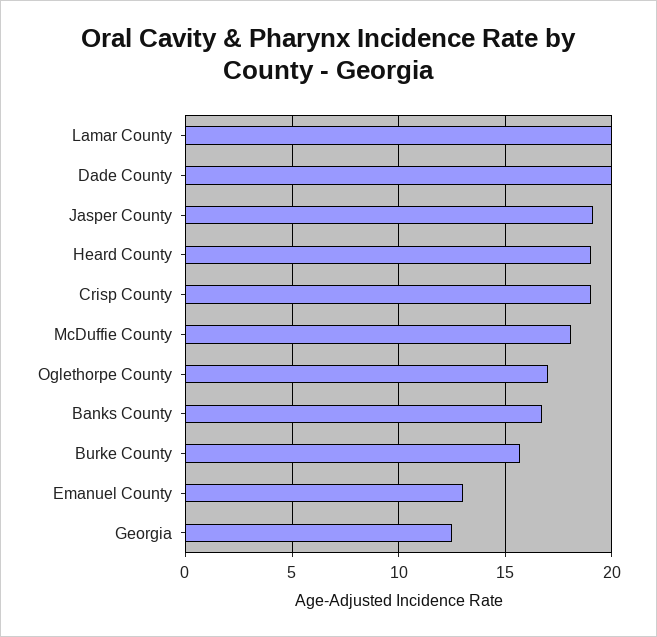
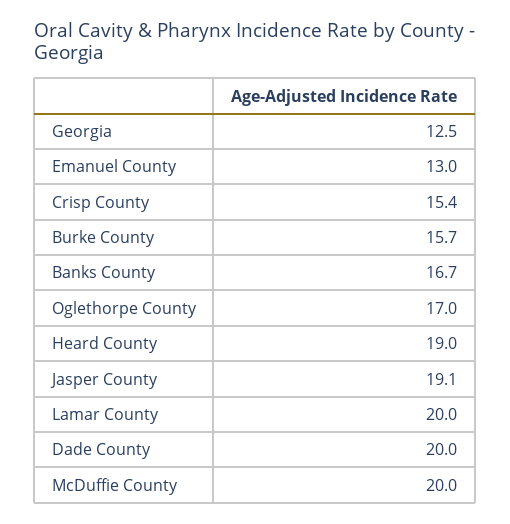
Crisp County: 19 -> 15.4
McDuffie County: 18 -> 20

